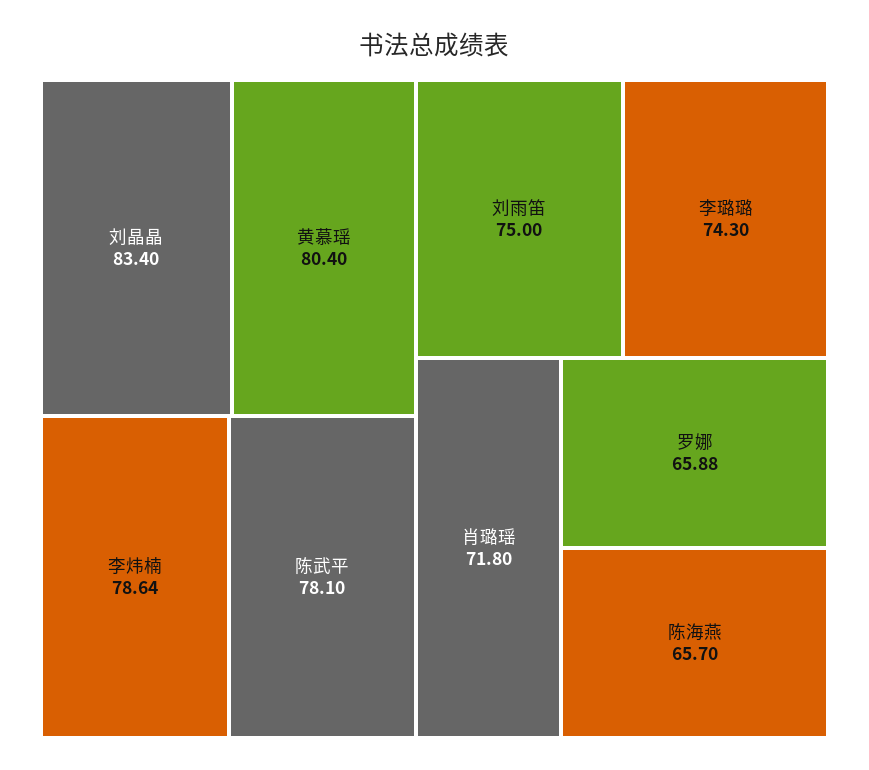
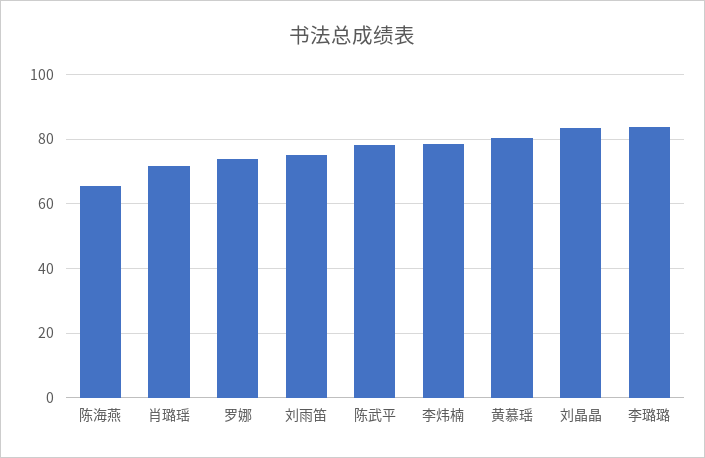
李璐璐: 74.3 -> 84
罗娜: 65.88 -> 74

